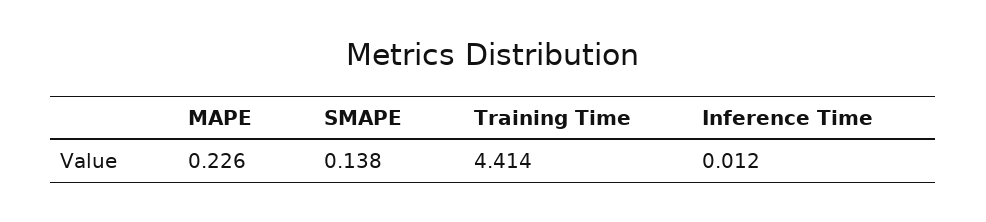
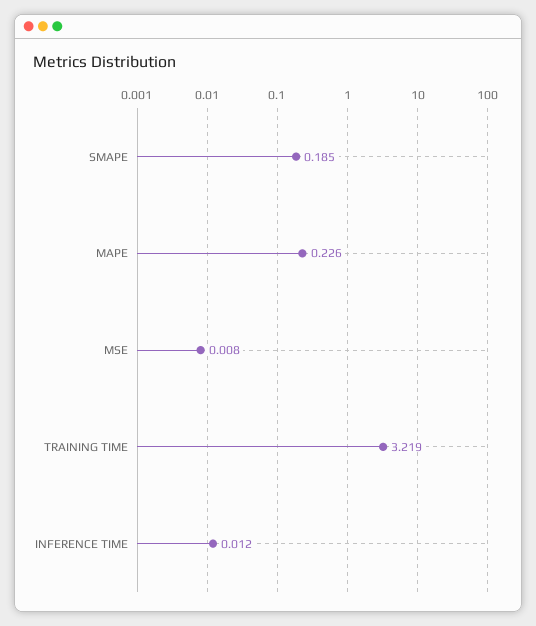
SMAPE: 0.138 -> 0.185
Training Time: 4.414 -> 3.219
MSE: none -> 0.008

